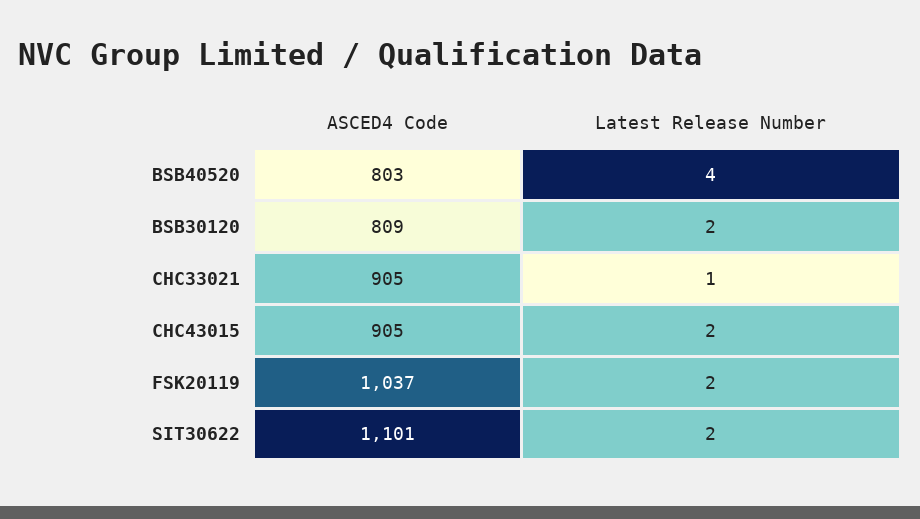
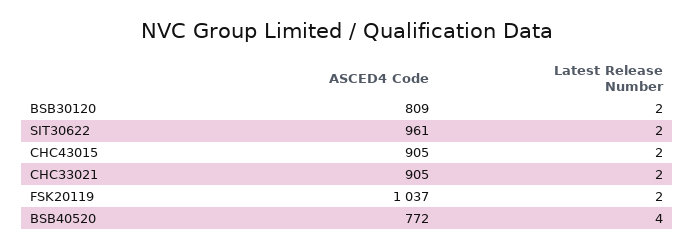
ASCED4 Code, BSB40520: 803 -> 772
Latest Release Number, CHC33021: 1 -> 2
ASCED4 Code, SIT30622: 1101 -> 961

